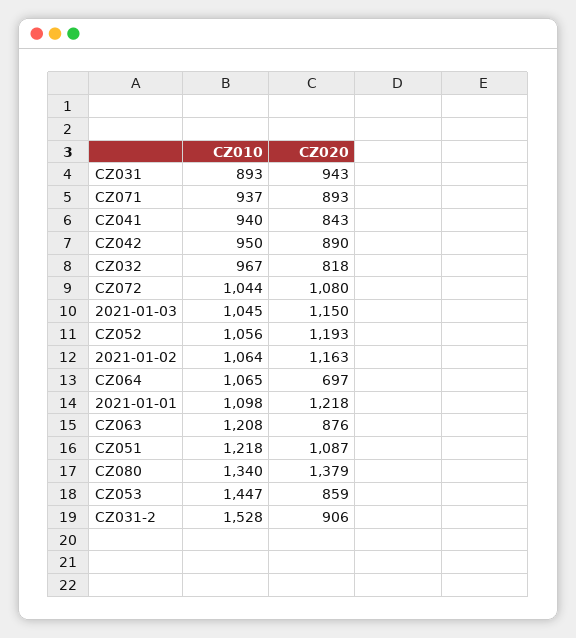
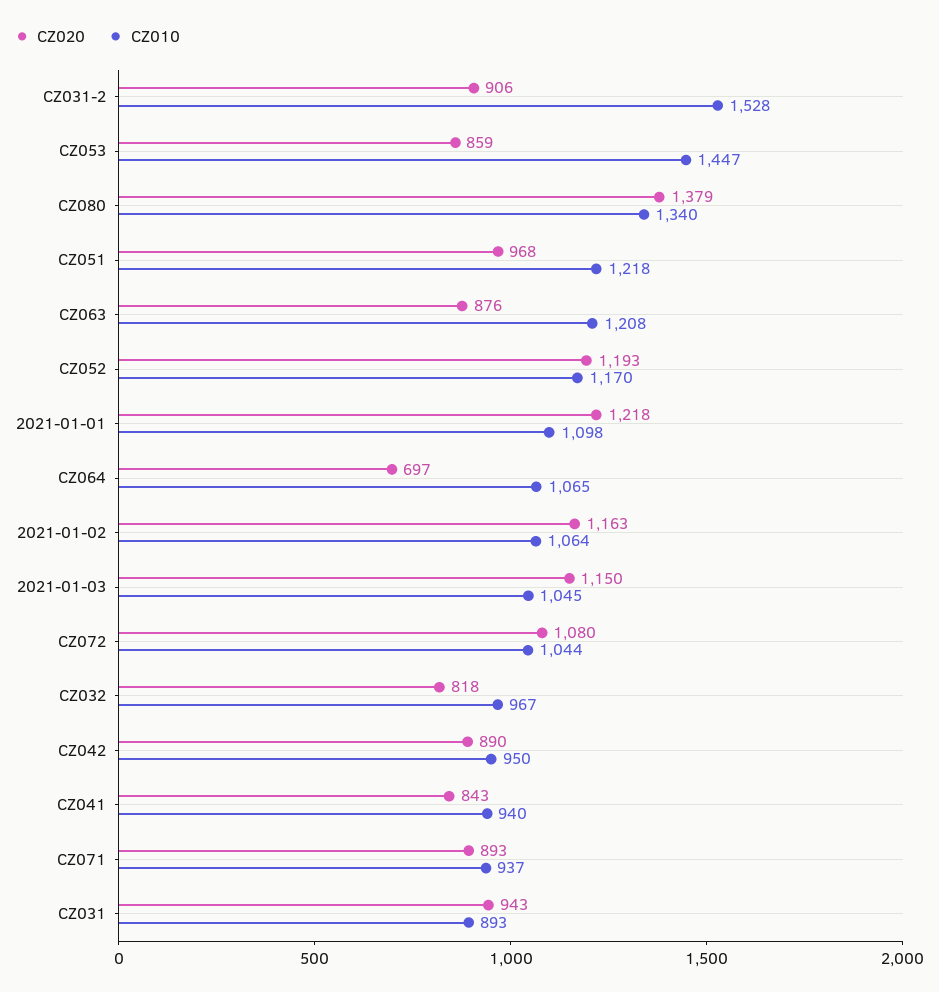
CZ010, CZ052: 1056 -> 1170
CZ020, CZ051: 1087 -> 968

